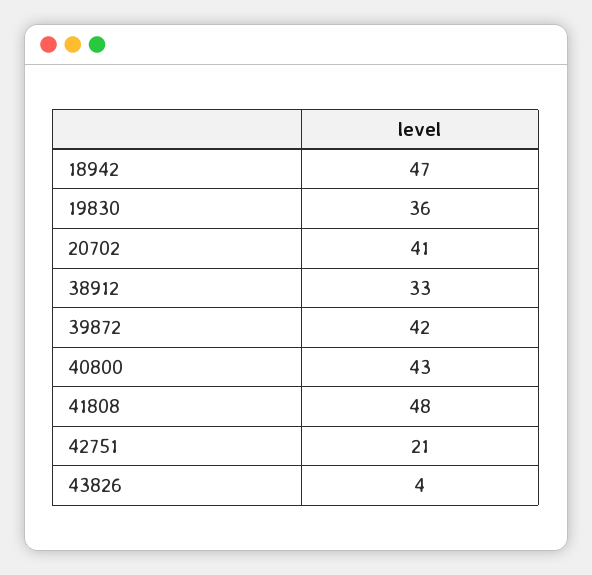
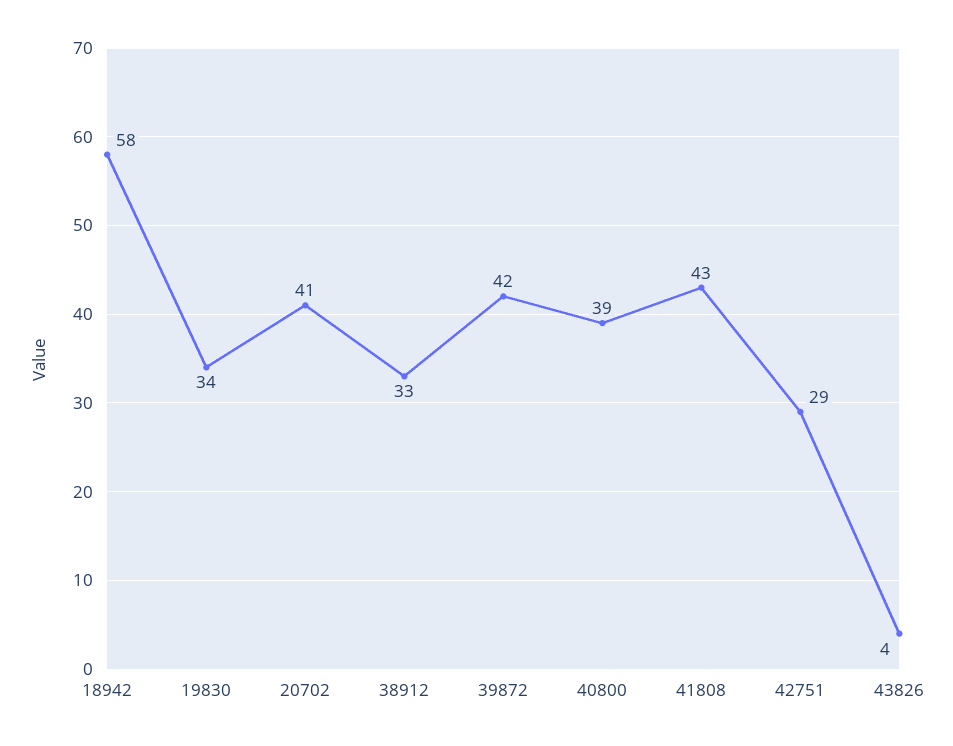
18942: 47 -> 58
19830: 36 -> 34
40800: 43 -> 39
41808: 48 -> 43
42751: 21 -> 29

